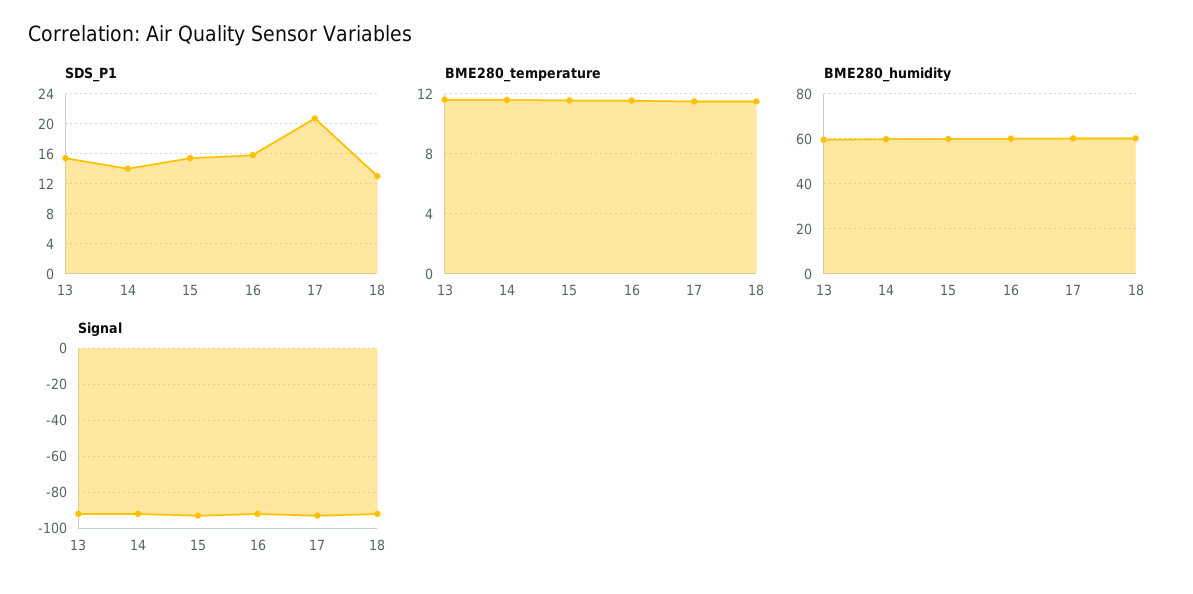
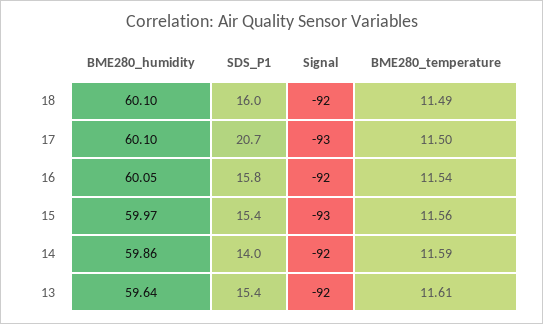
SDS_P1, 18: 13 -> 16

